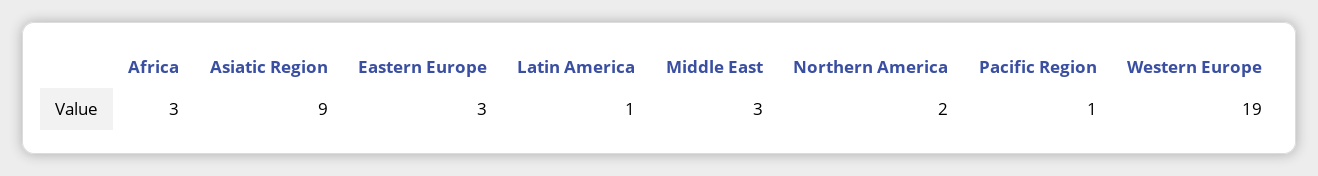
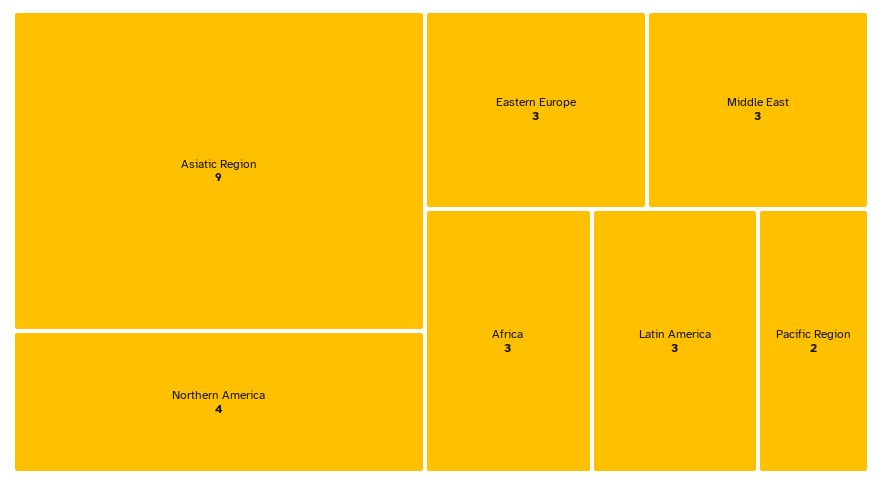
Latin America: 1 -> 3
Northern America: 2 -> 4
Pacific Region: 1 -> 2
Western Europe: 19 -> none

